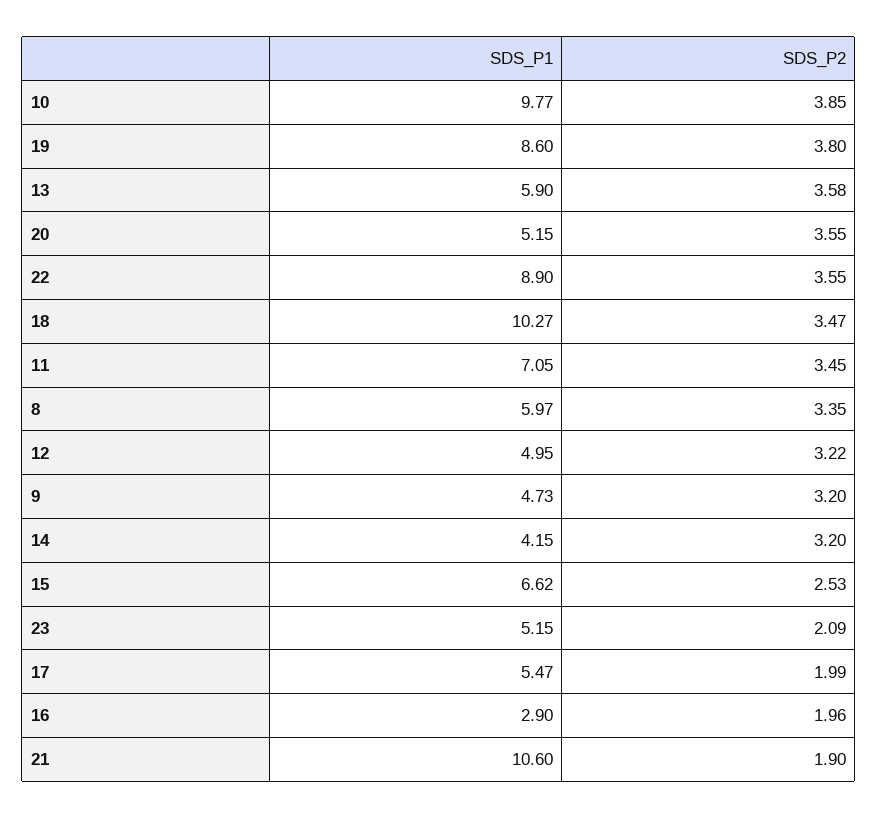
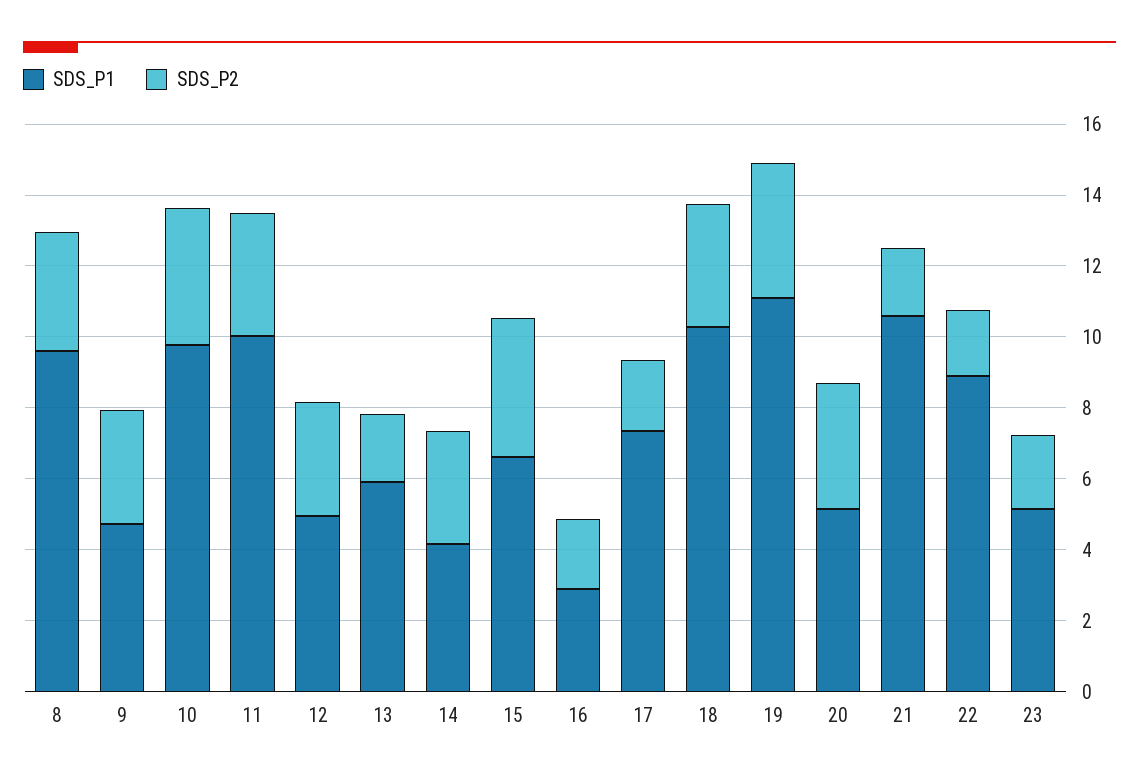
SDS_P1, 19: 8.6 -> 11
SDS_P2, 13: 3.58 -> 2
SDS_P2, 22: 3.55 -> 2
SDS_P1, 11: 7.05 -> 10
SDS_P1, 8: 5.97 -> 9.5
SDS_P2, 15: 2.53 -> 4
SDS_P1, 17: 5.47 -> 7.5

